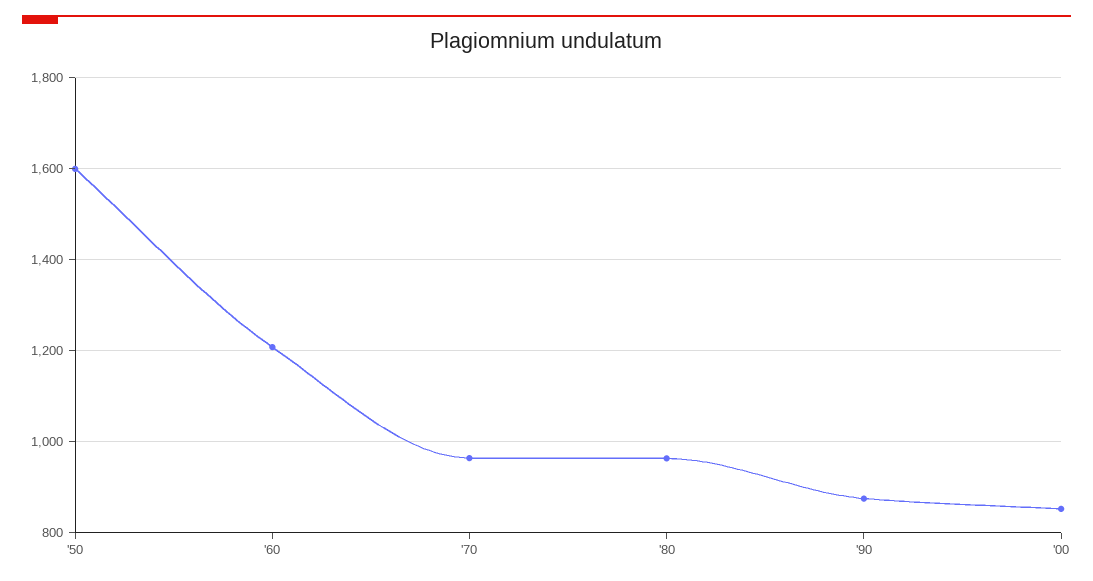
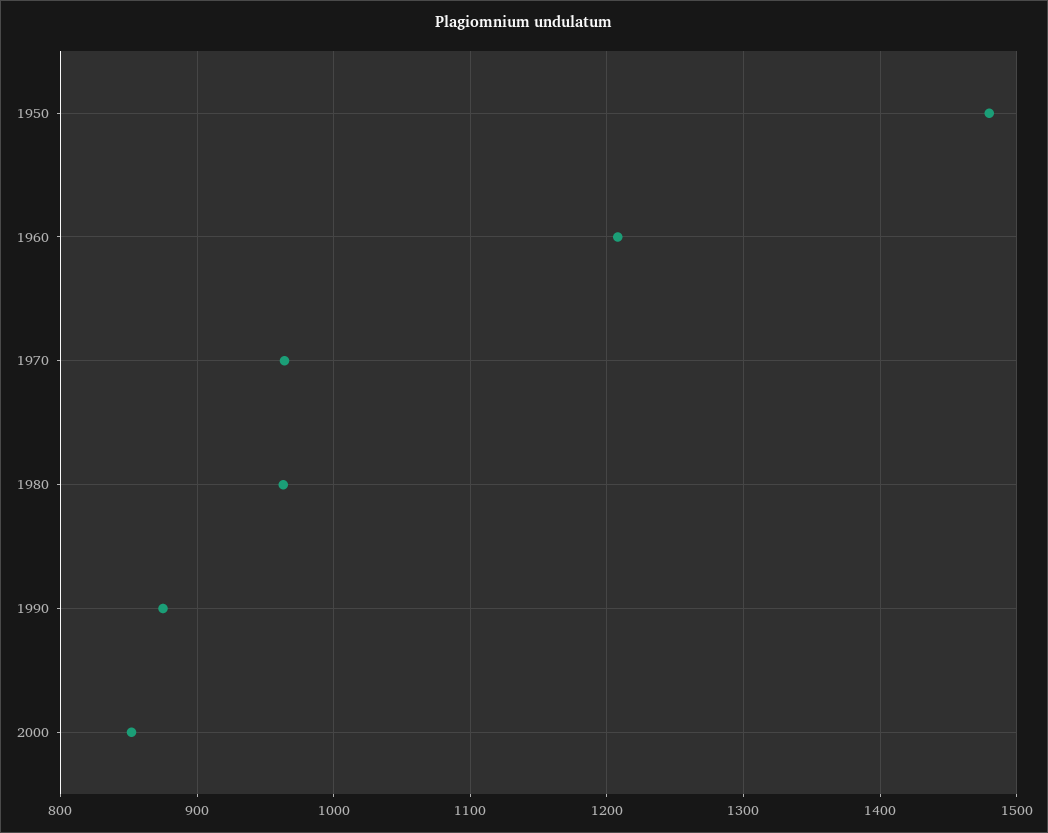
'50: 1600 -> 1480

